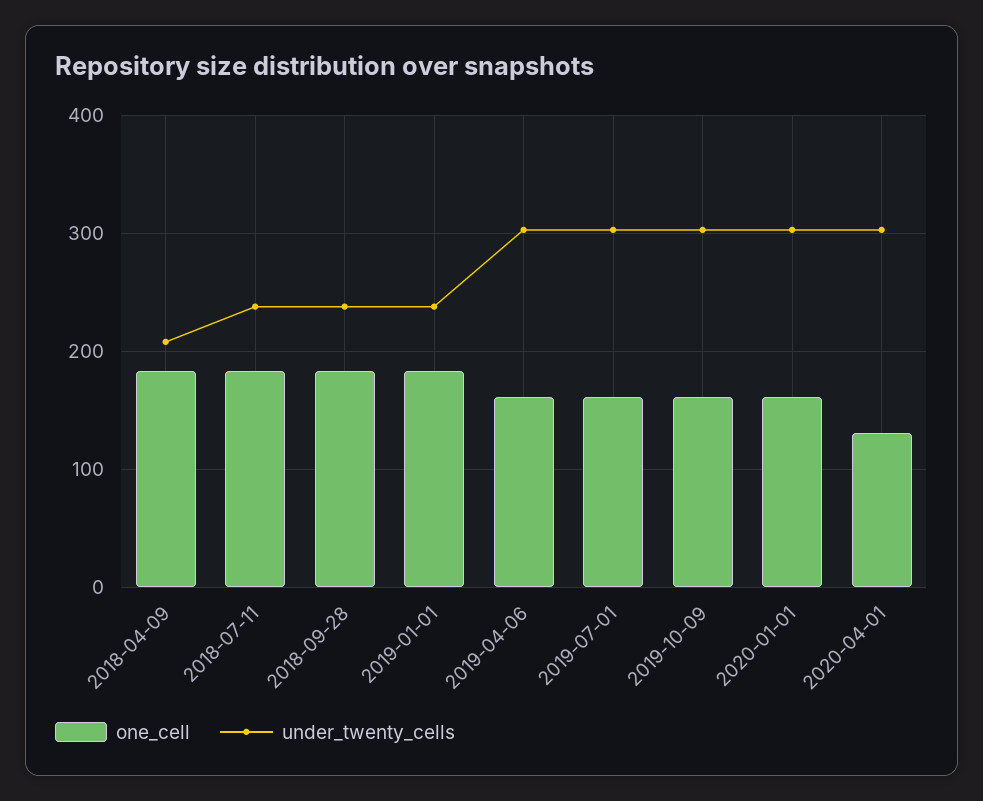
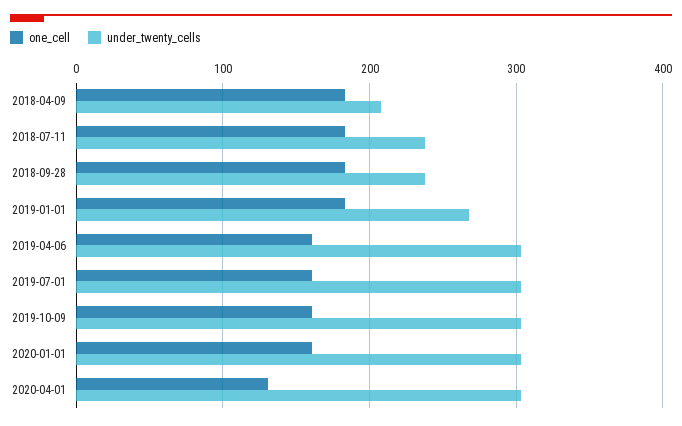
under_twenty_cells, 2019-01-01: 240 -> 270

